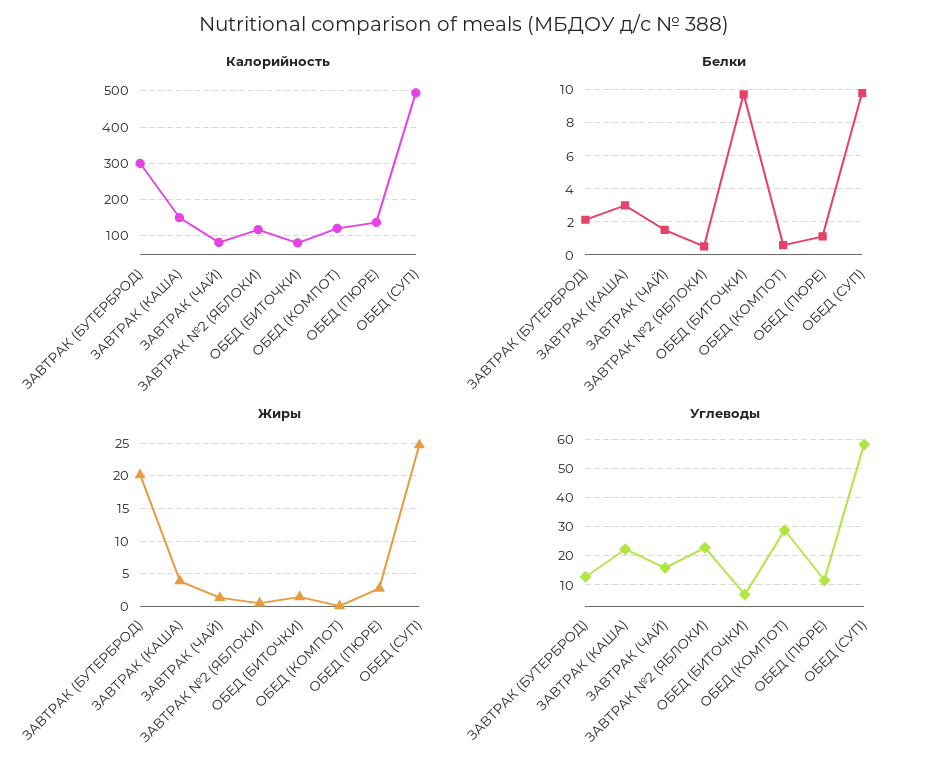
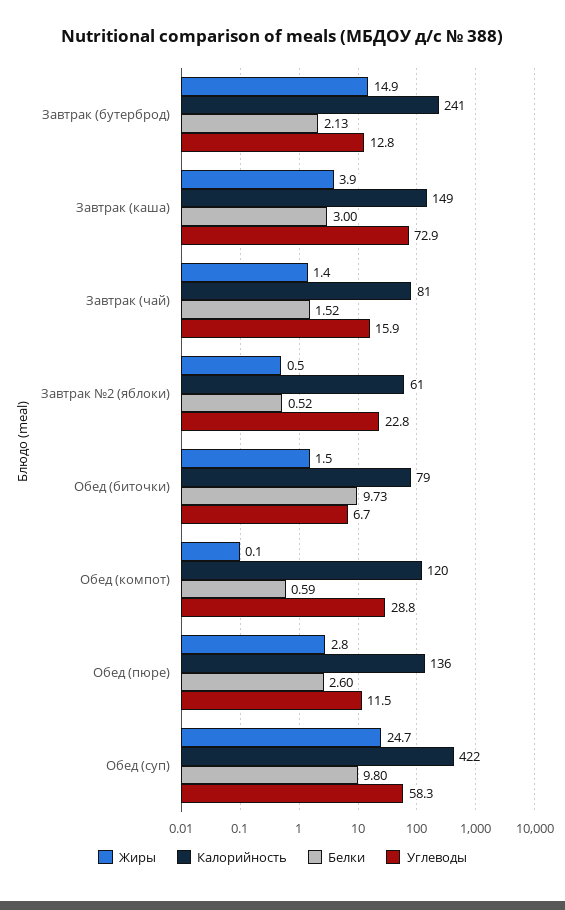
Калорийность, ЗАВТРАК (БУТЕРБРОД): 300 -> 241
Калорийность, ЗАВТРАК №2 (ЯБЛОКИ): 120 -> 61
Калорийность, ОБЕД (СУП): 500 -> 422
Белки, ОБЕД (ПЮРЕ): 1 -> 2.6
Жиры, ЗАВТРАК (БУТЕРБРОД): 20 -> 14.9
Углеводы, ЗАВТРАК (КАША): 22.5 -> 72.9

